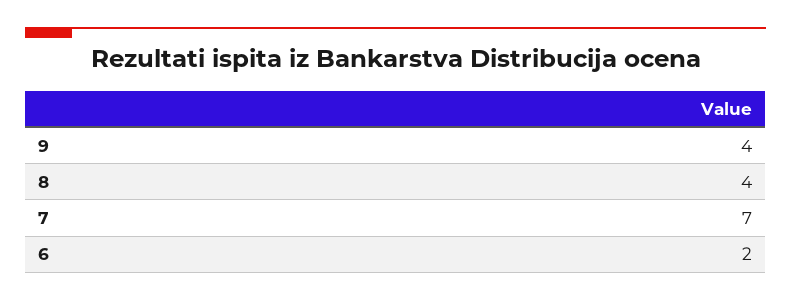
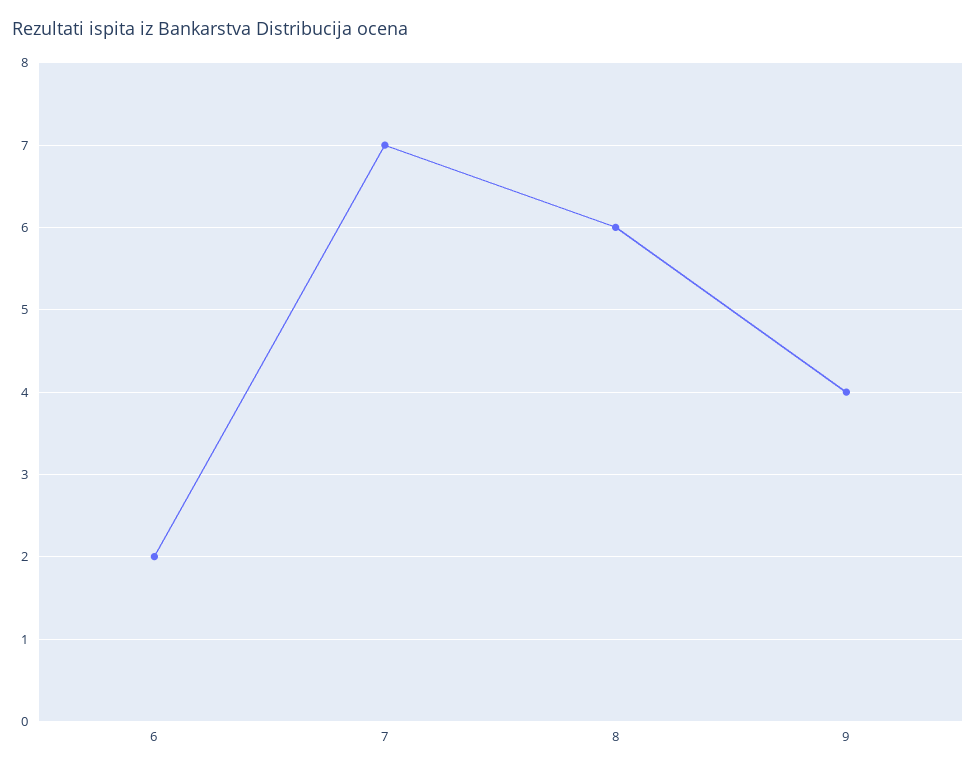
8: 4 -> 6

